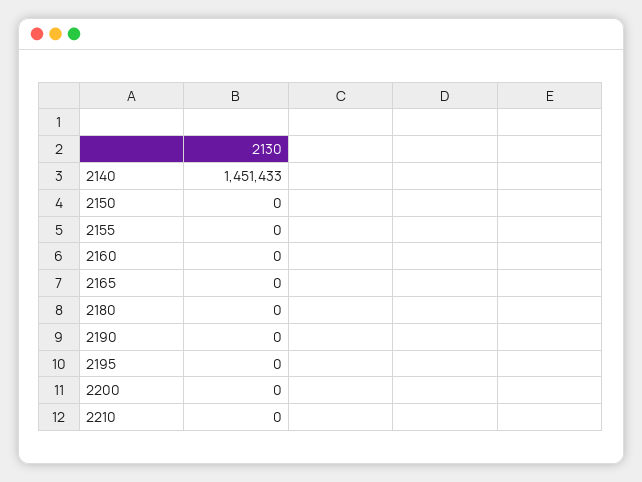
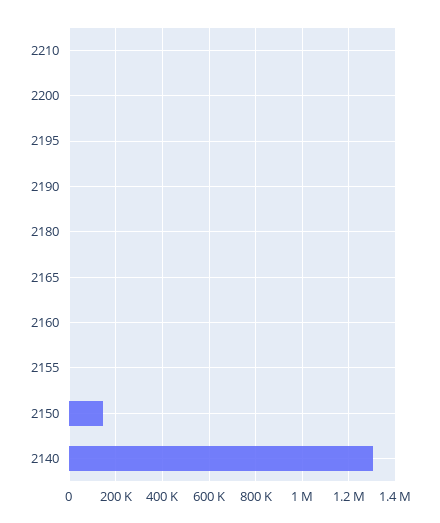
2140: 1451433 -> 1300000
2150: 0 -> 150000

